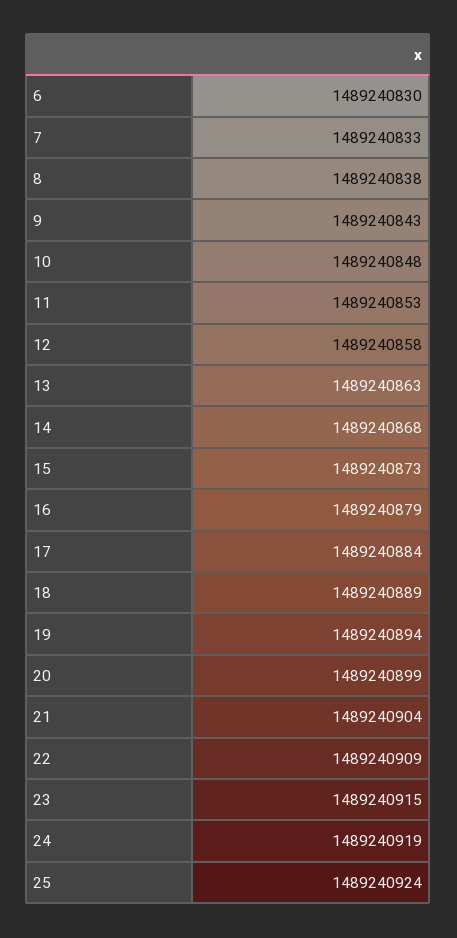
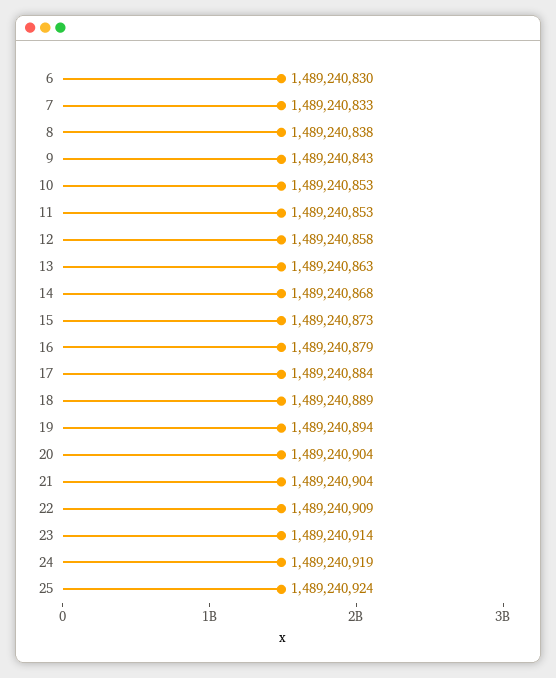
10: 1489240848 -> 1489240853
20: 1489240899 -> 1489240904
23: 1489240915 -> 1489240914

